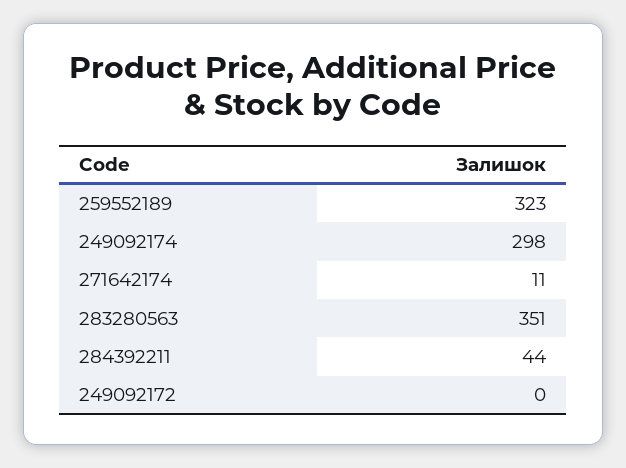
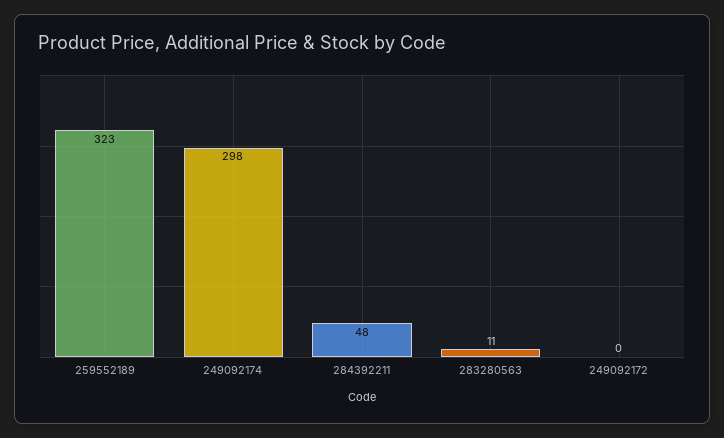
271642174: 11 -> none
283280563: 351 -> 11
284392211: 44 -> 48

